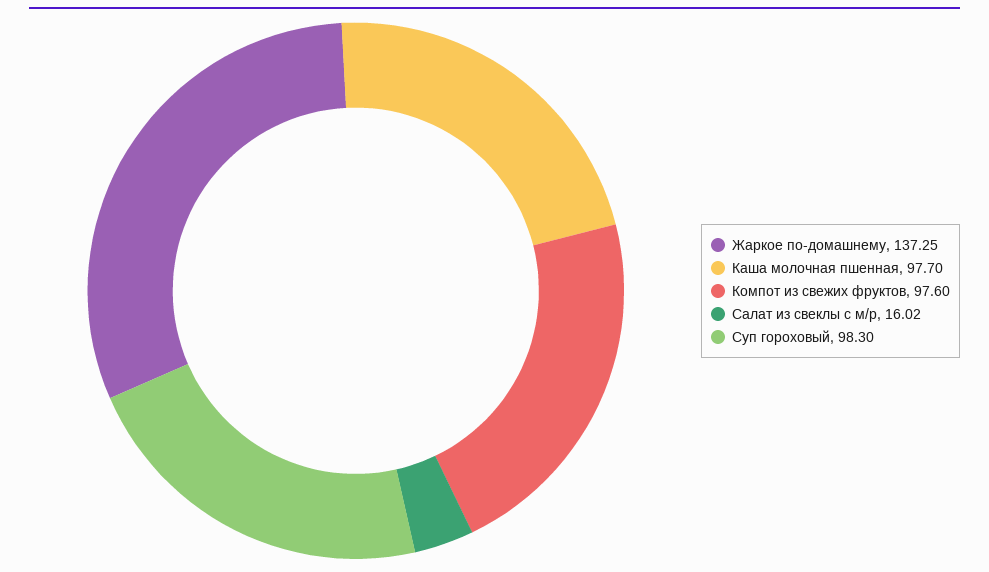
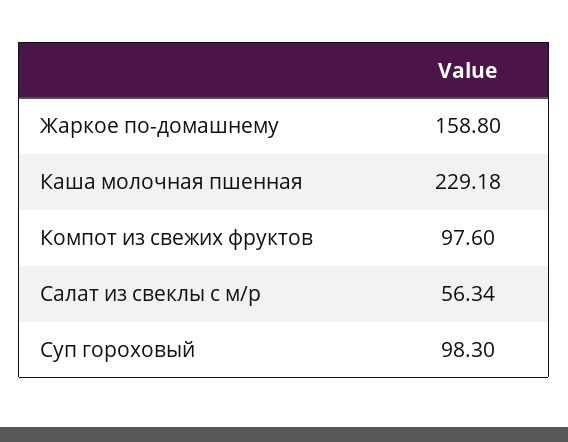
Жаркое по-домашнему: 137.25 -> 158.8
Каша молочная пшенная: 97.7 -> 229.18
Салат из свеклы с м/р: 16.02 -> 56.34

